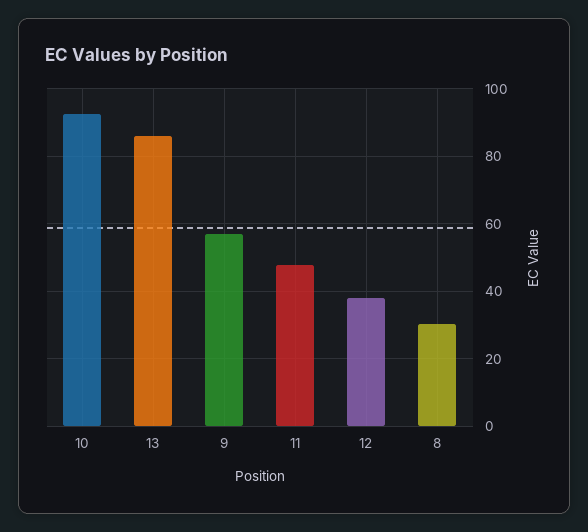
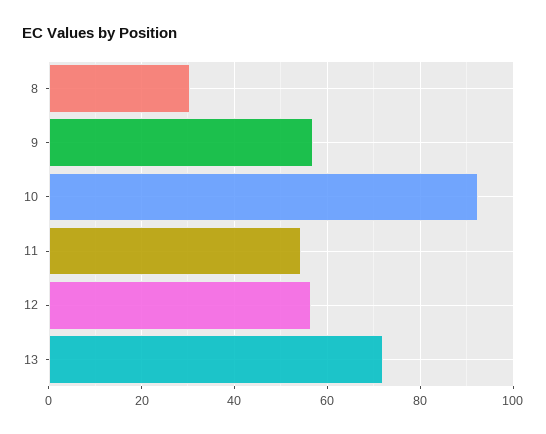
13: 86 -> 72
11: 48 -> 54
12: 38 -> 56

